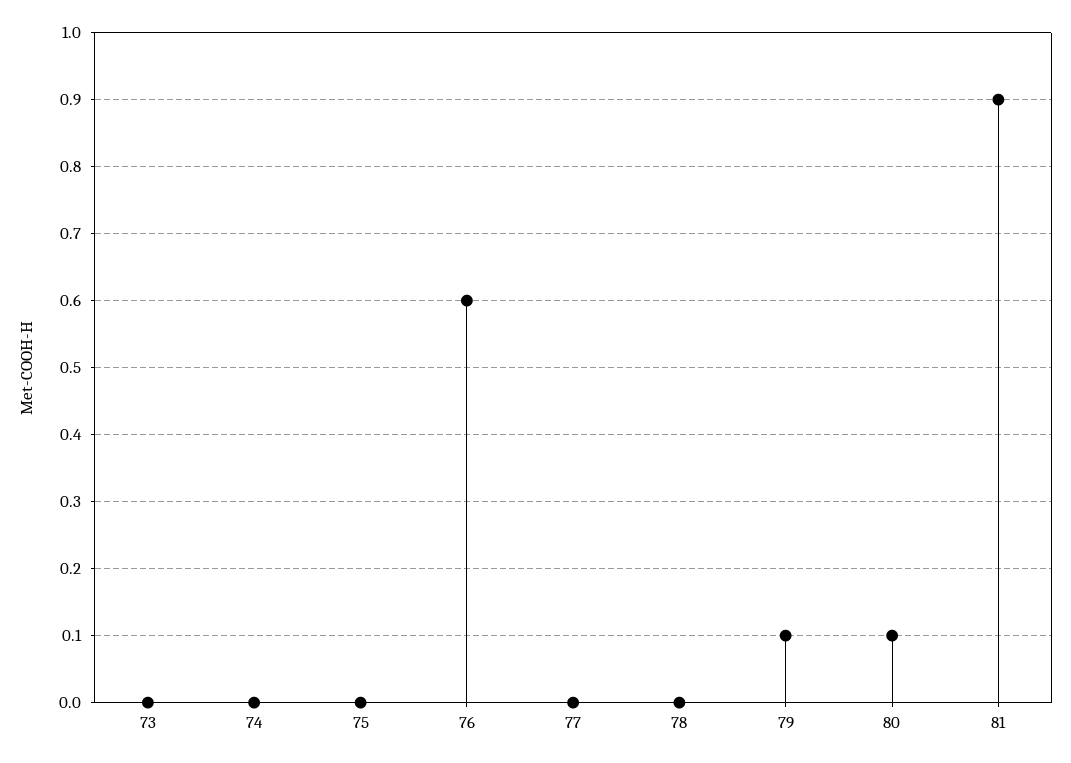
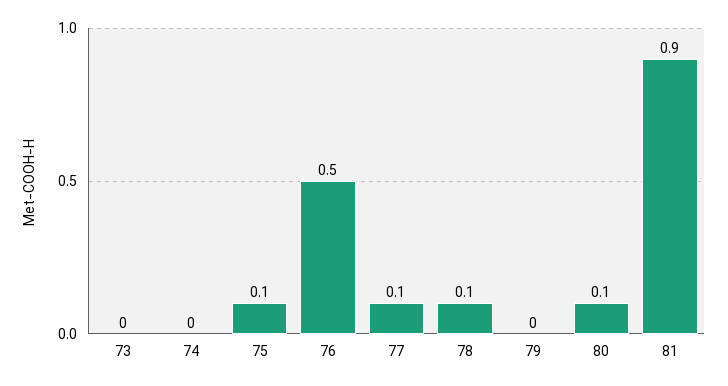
75: 0 -> 0.1
76: 0.6 -> 0.5
77: 0 -> 0.1
78: 0 -> 0.1
79: 0.1 -> 0

